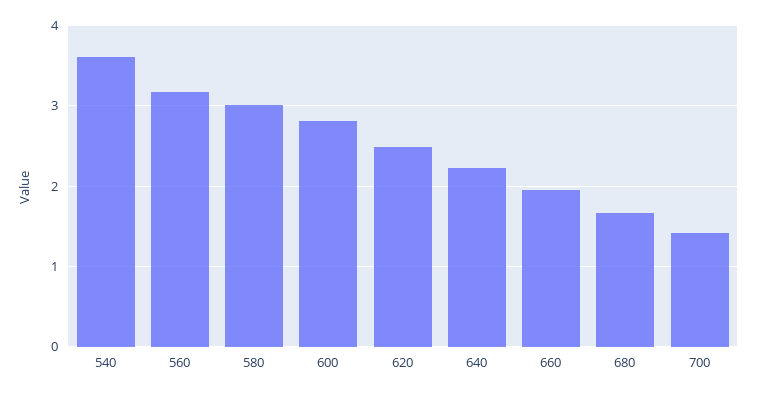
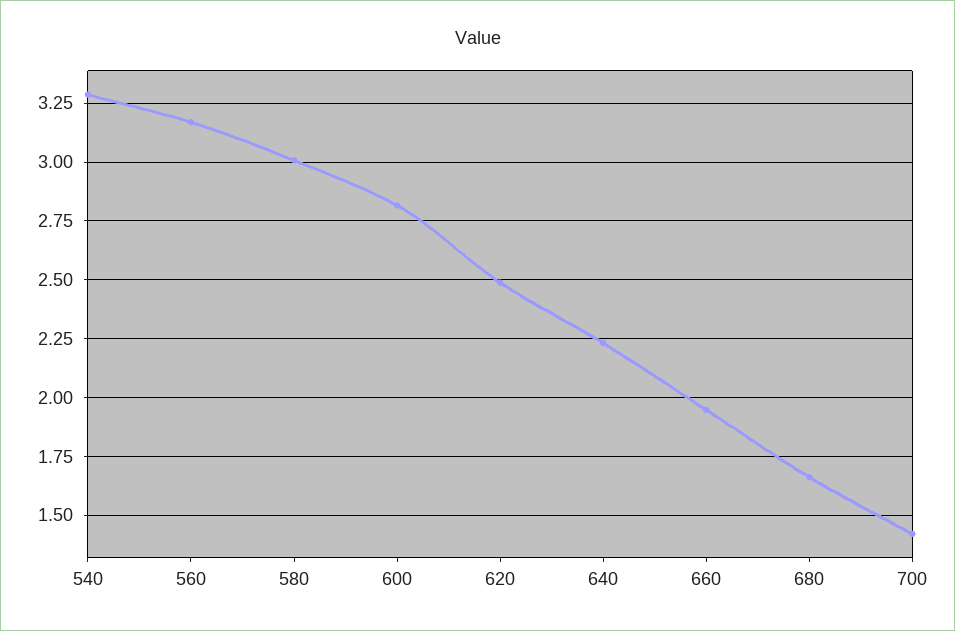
540: 3.6 -> 3.3

